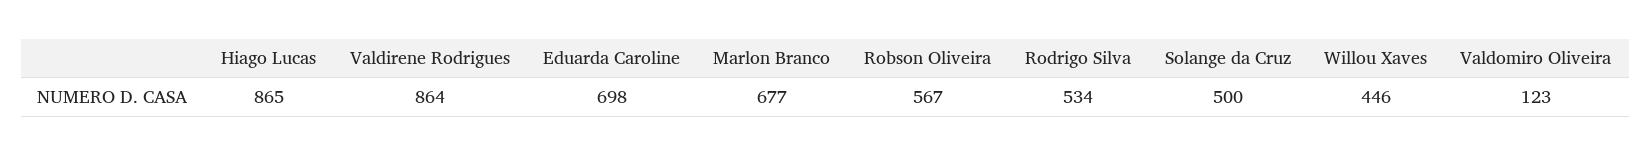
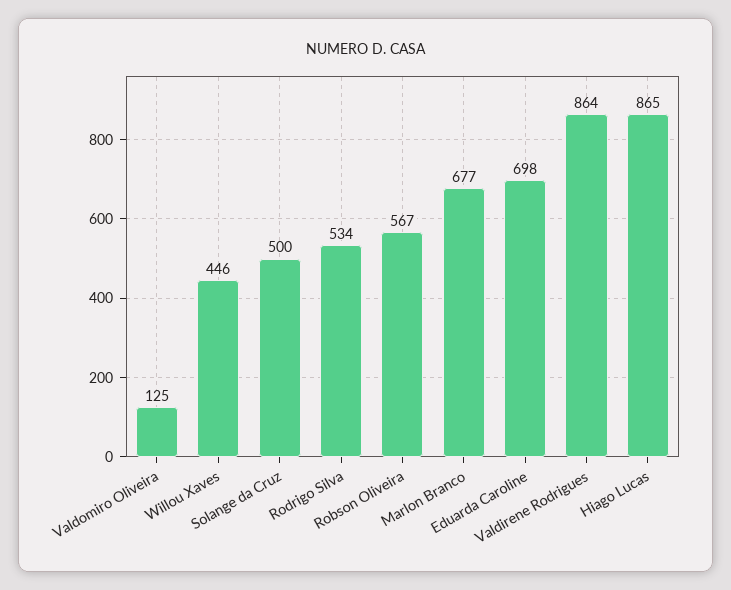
Valdomiro Oliveira: 123 -> 125

